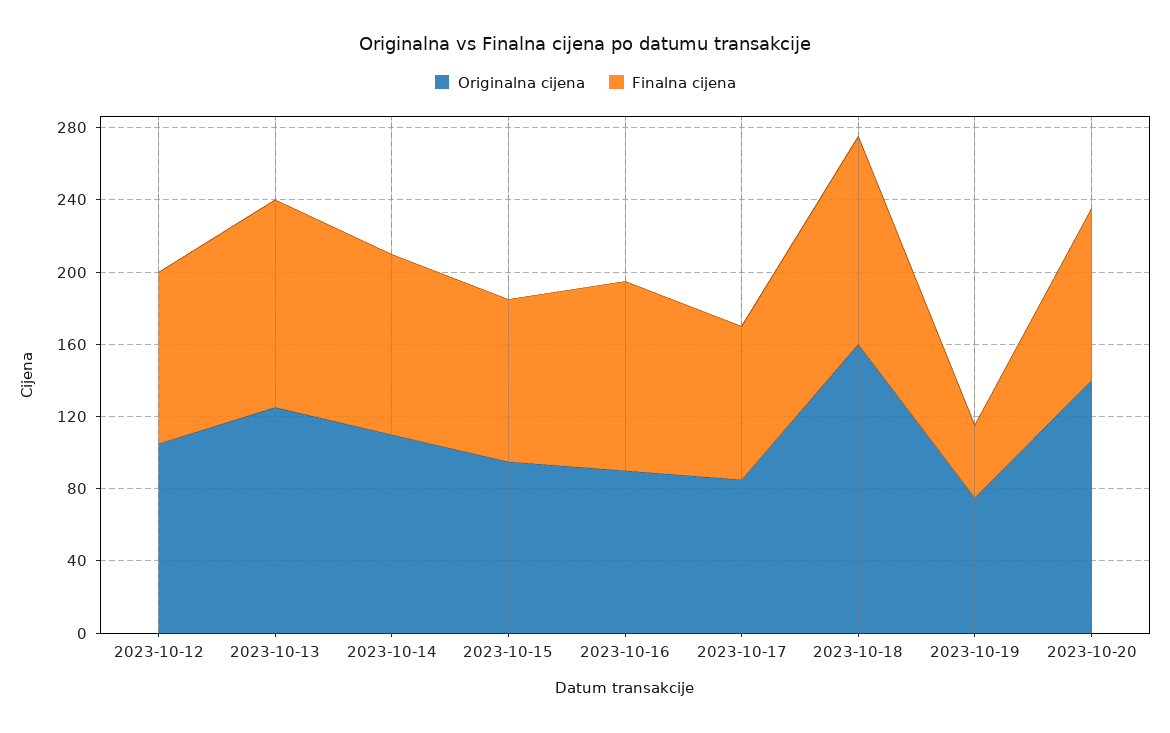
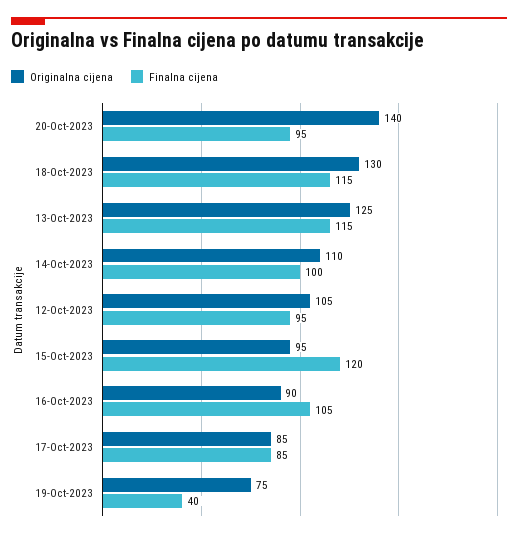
Finalna cijena, 2023-10-15: 90 -> 120
Originalna cijena, 2023-10-18: 160 -> 130

